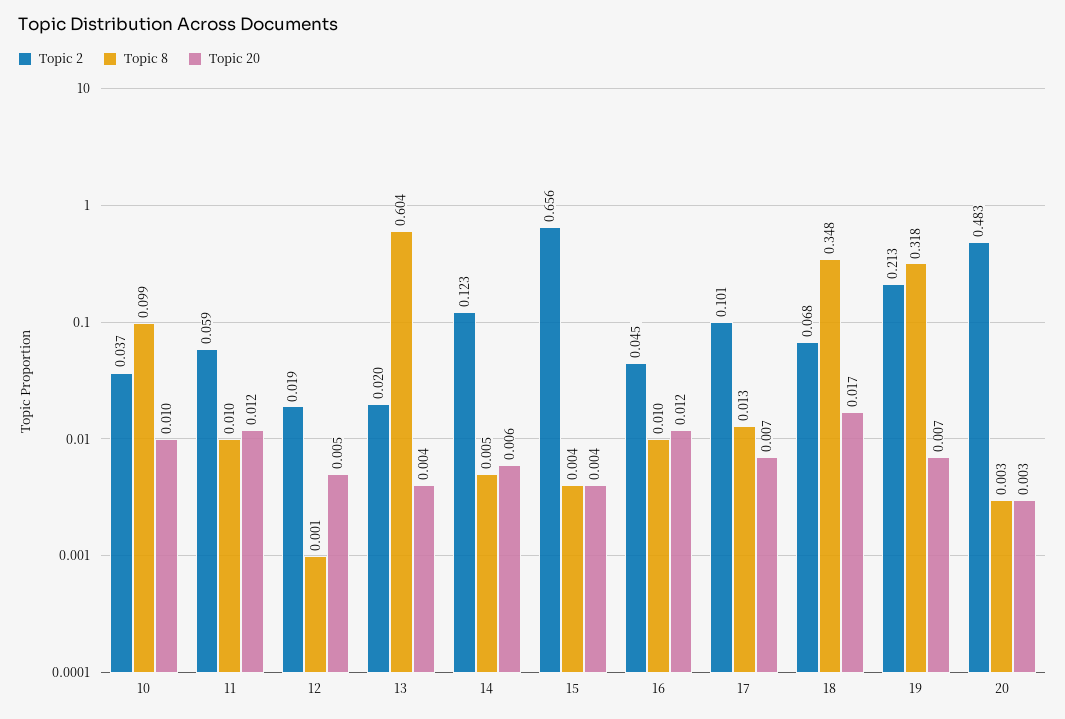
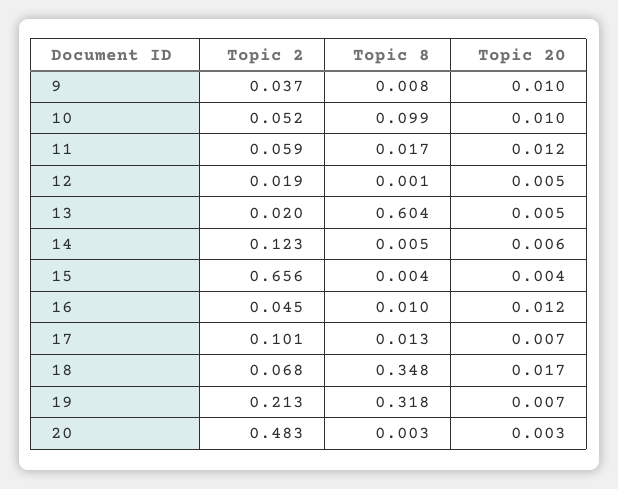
Topic 2, 10: 0.037 -> 0.052
Topic 8, 11: 0.01 -> 0.017
Topic 20, 13: 0.004 -> 0.005
Topic 2, 9: none -> 0.037
Topic 8, 9: none -> 0.008
Topic 20, 9: none -> 0.01

